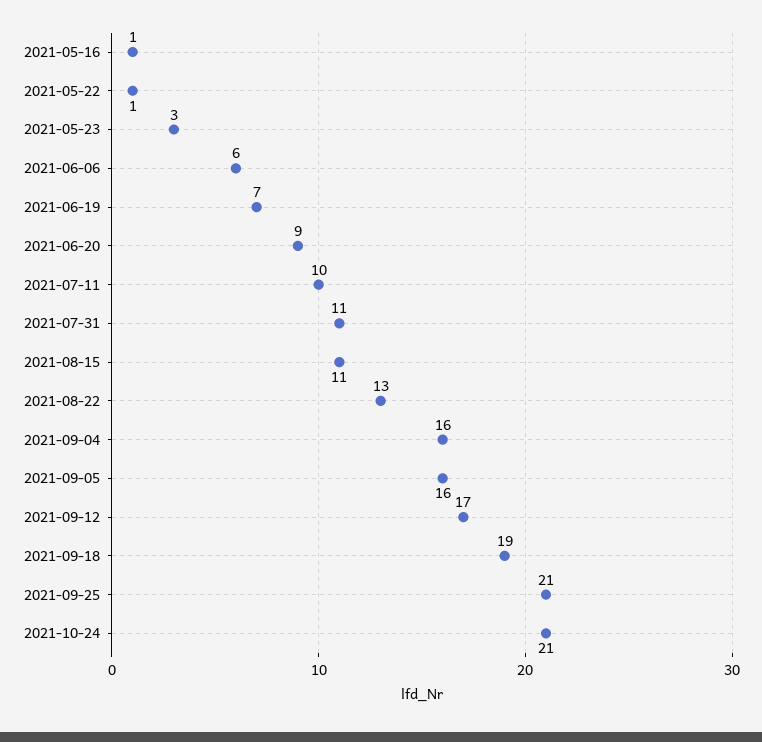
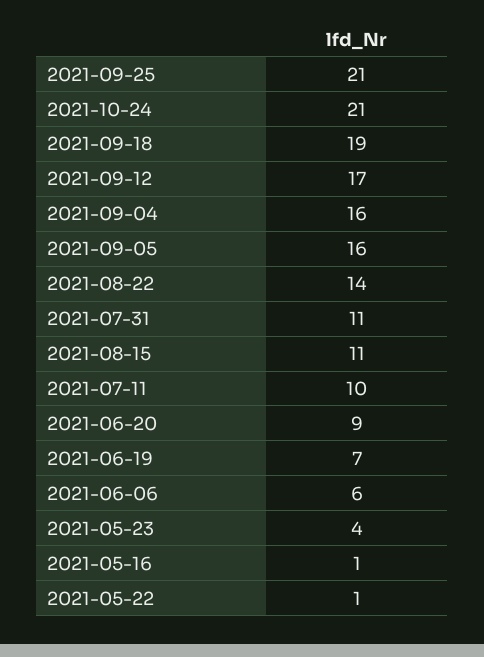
2021-05-23: 3 -> 4
2021-08-22: 13 -> 14

